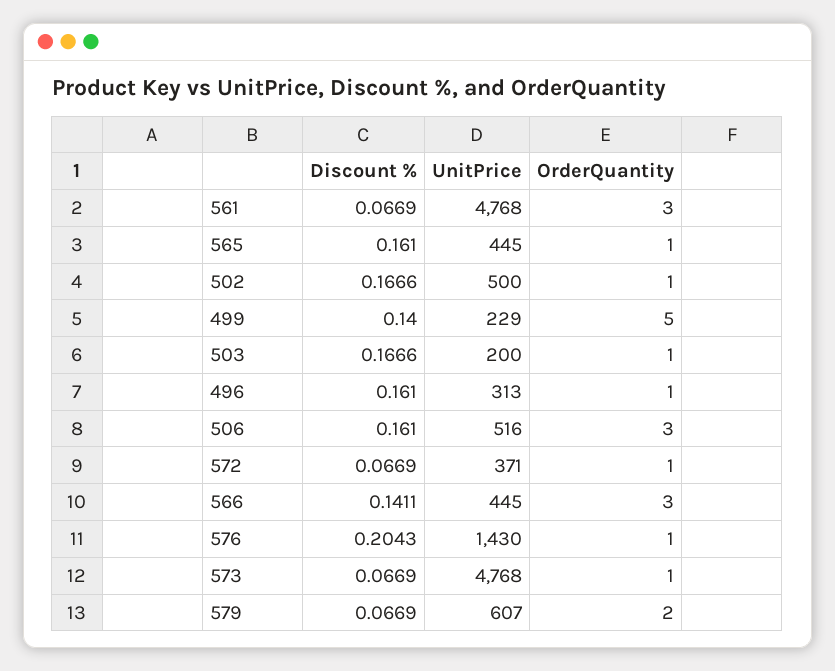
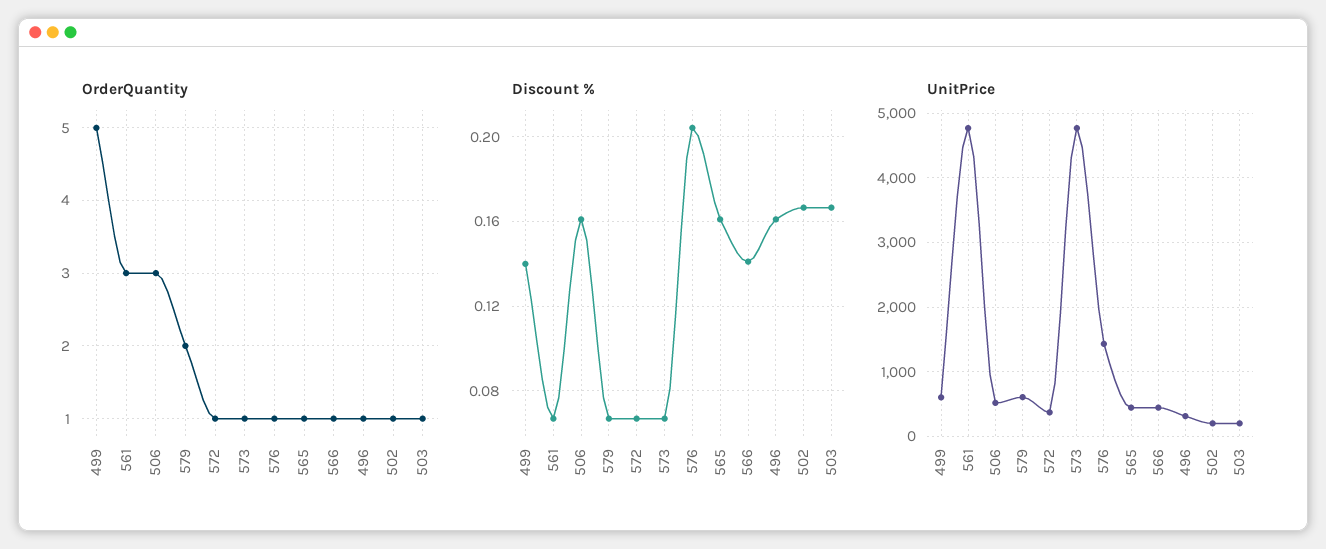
UnitPrice, 502: 500 -> 200
UnitPrice, 499: 229 -> 600
OrderQuantity, 566: 3 -> 1

